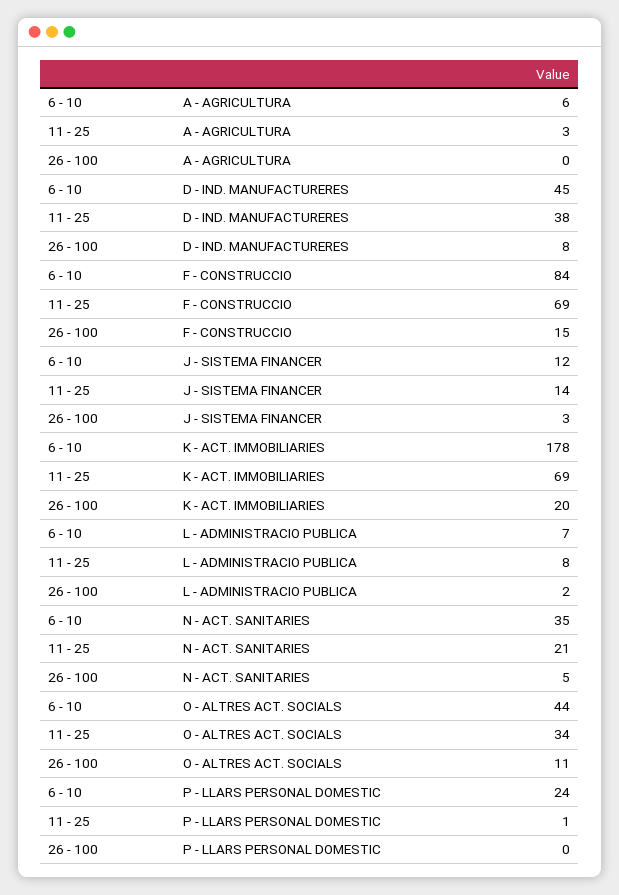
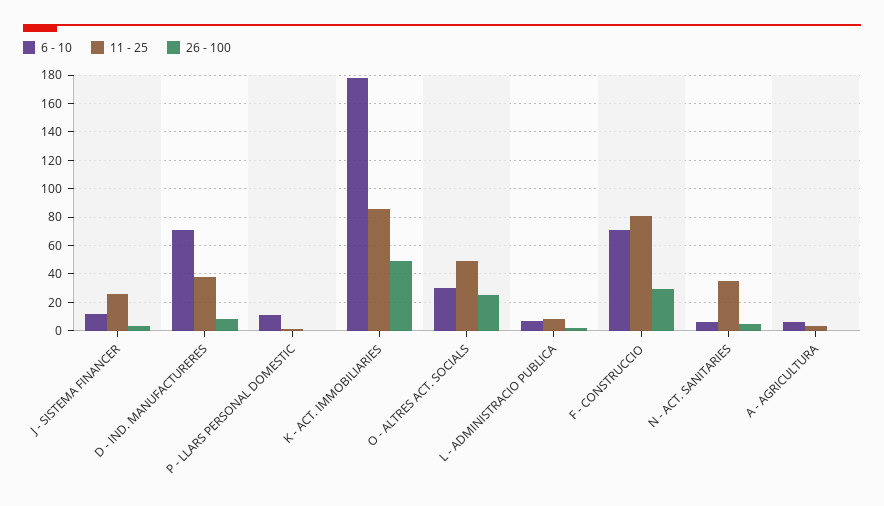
6 - 10, D - IND. MANUFACTURERES: 45 -> 70
6 - 10, F - CONSTRUCCIO: 84 -> 70
11 - 25, F - CONSTRUCCIO: 69 -> 80
26 - 100, F - CONSTRUCCIO: 15 -> 30
11 - 25, J - SISTEMA FINANCER: 14 -> 25
11 - 25, K - ACT. IMMOBILIARIES: 69 -> 85
26 - 100, K - ACT. IMMOBILIARIES: 20 -> 50
6 - 10, N - ACT. SANITARIES: 35 -> 5
11 - 25, N - ACT. SANITARIES: 21 -> 35
6 - 10, O - ALTRES ACT. SOCIALS: 44 -> 30
11 - 25, O - ALTRES ACT. SOCIALS: 34 -> 50
26 - 100, O - ALTRES ACT. SOCIALS: 11 -> 25
6 - 10, P - LLARS PERSONAL DOMESTIC: 24 -> 10

